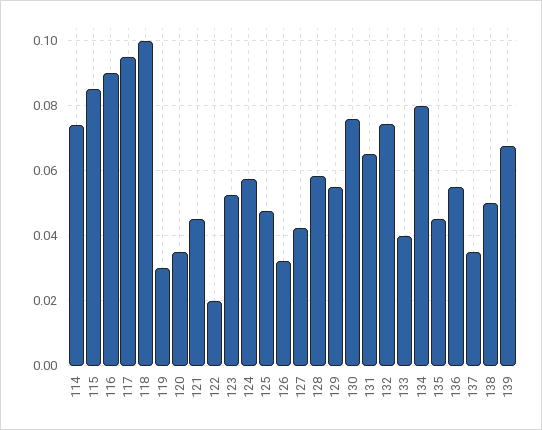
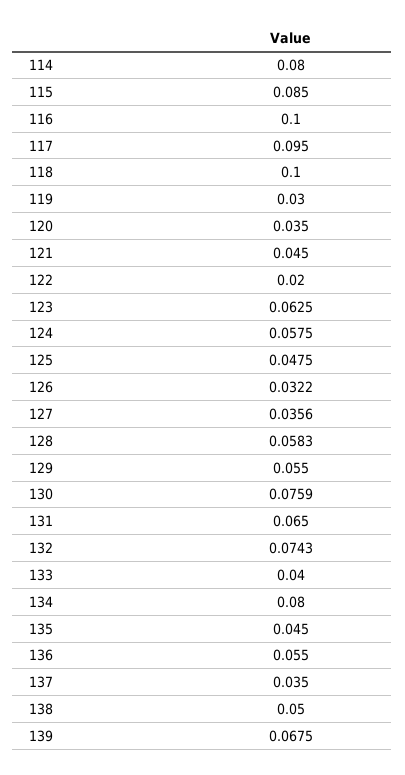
114: 0.074 -> 0.08
116: 0.09 -> 0.1
123: 0.052 -> 0.0625
127: 0.042 -> 0.0356

